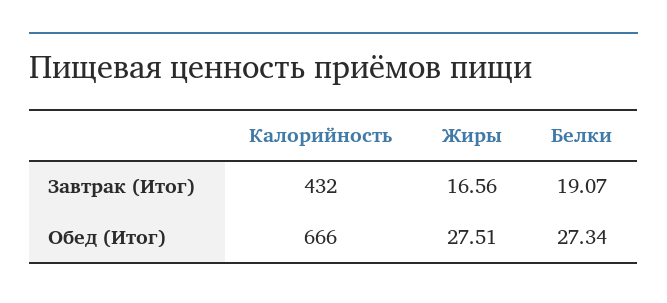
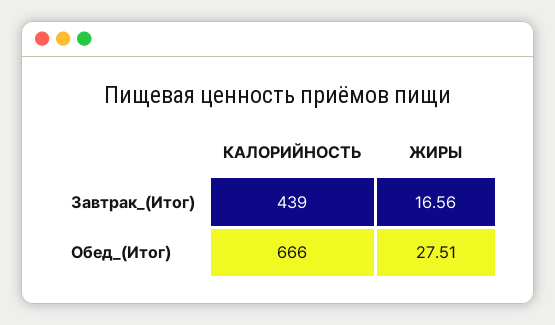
Калорийность, Завтрак (Итог): 432 -> 439
Белки, Завтрак (Итог): 19.07 -> none
Белки, Обед (Итог): 27.34 -> none

